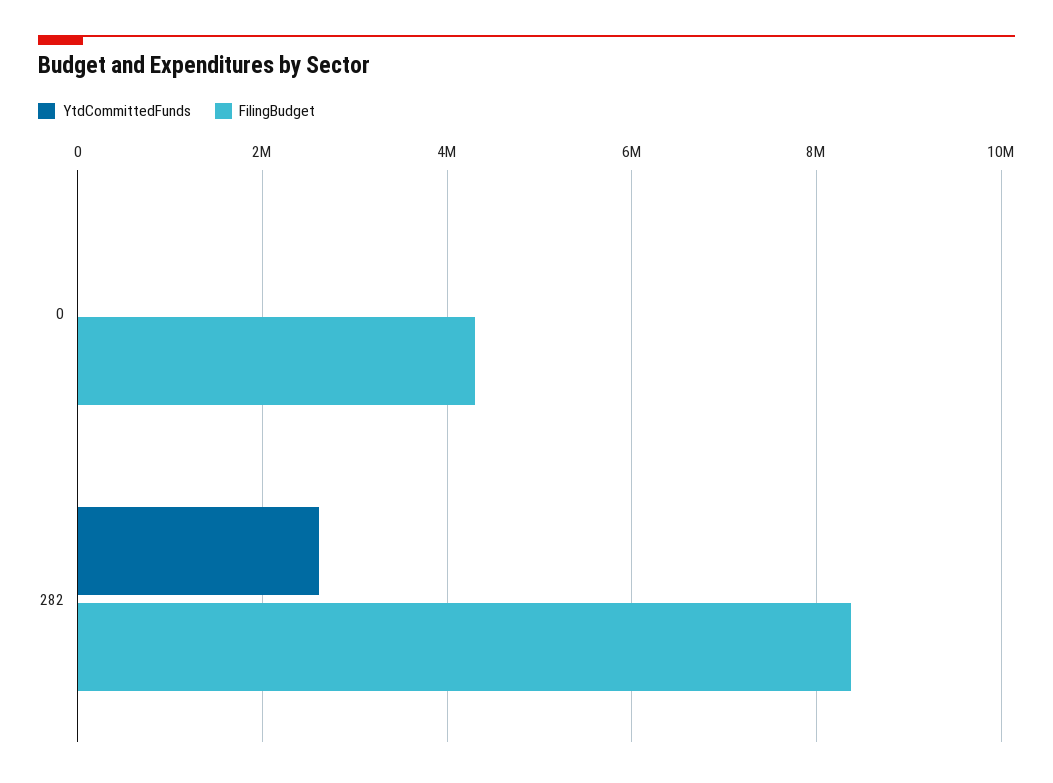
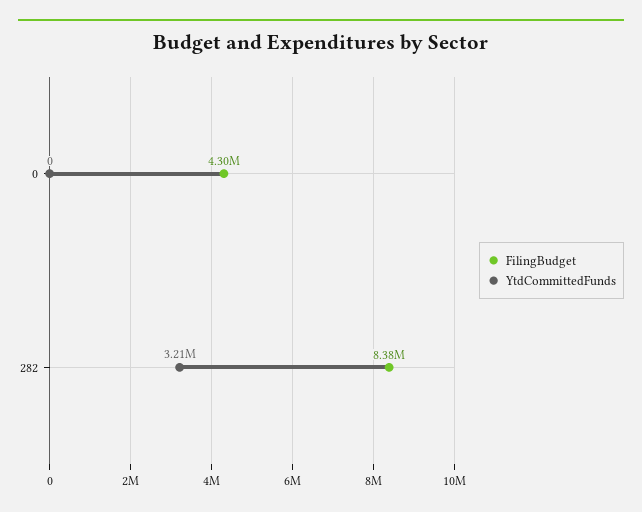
YtdCommittedFunds, 282: 2600000 -> 3210000

